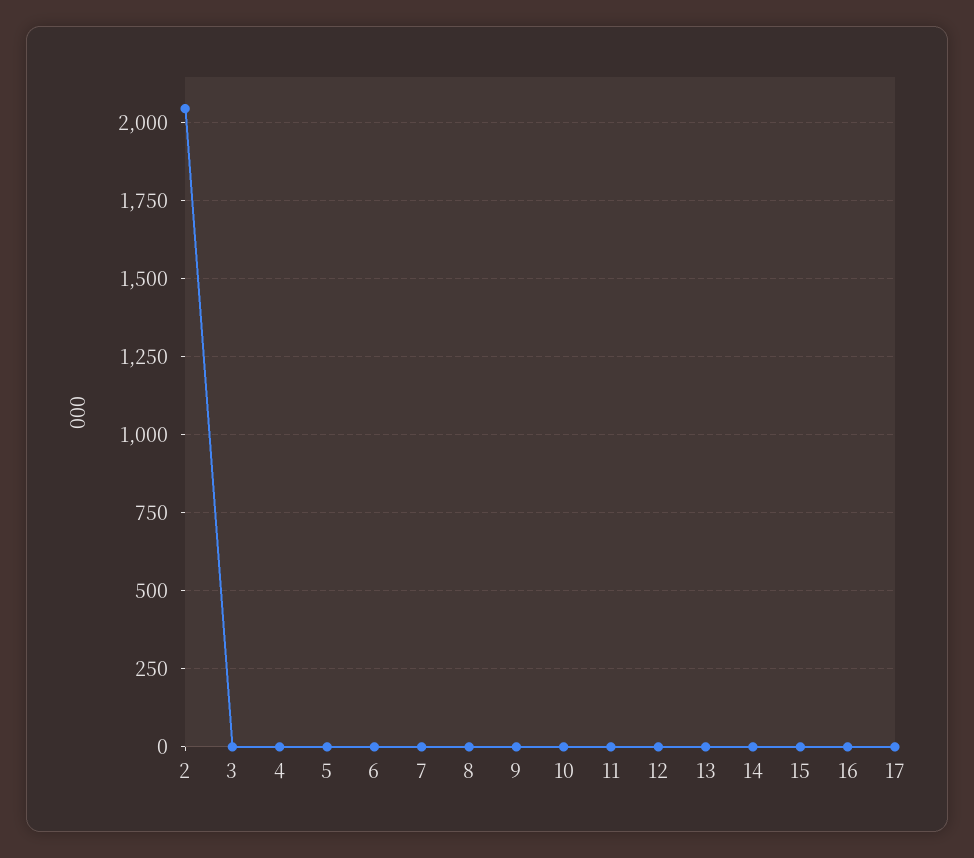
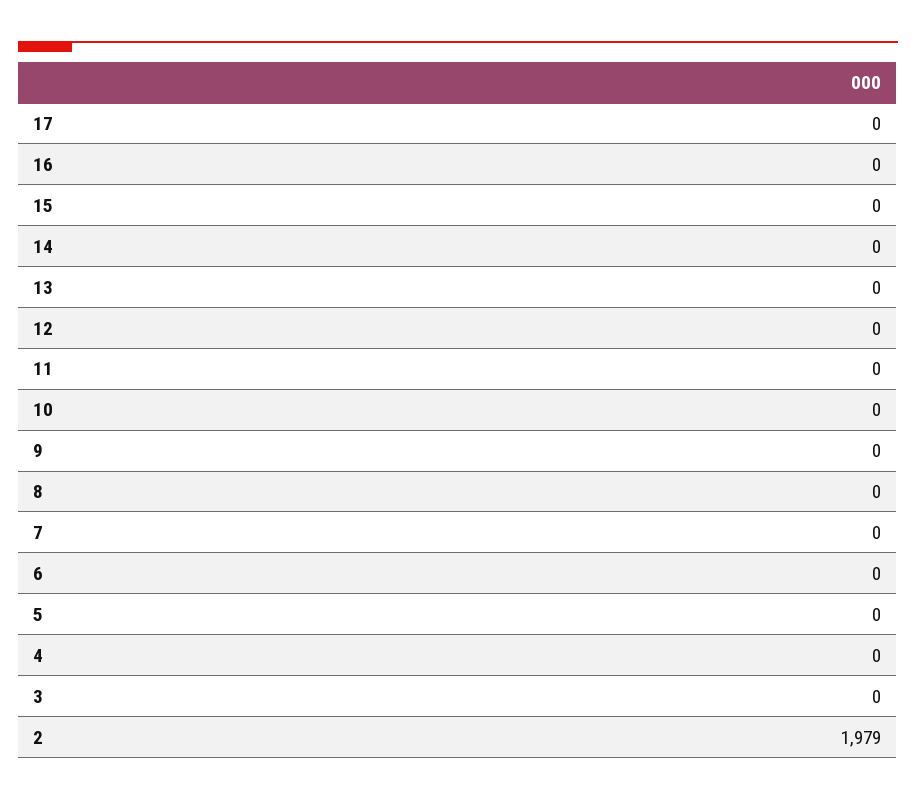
2: 2050 -> 1979

